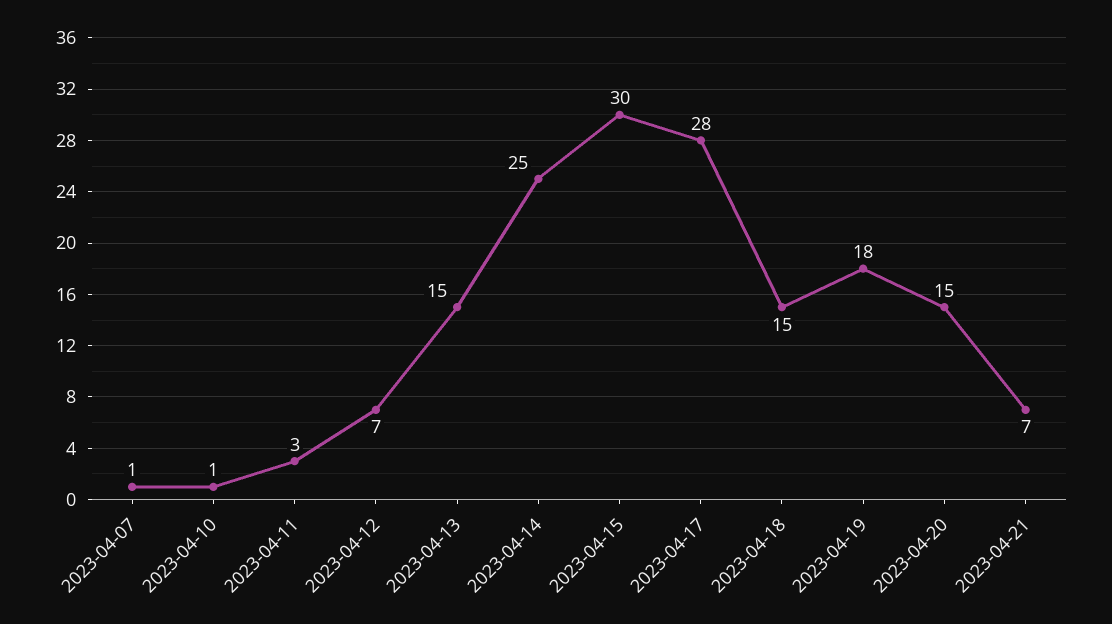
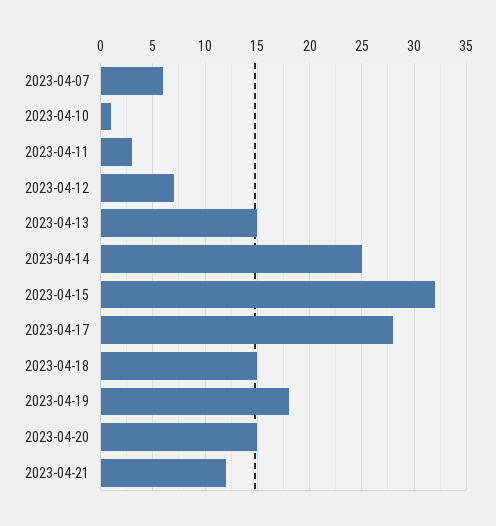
2023-04-07: 1 -> 6
2023-04-15: 30 -> 32
2023-04-21: 7 -> 12

